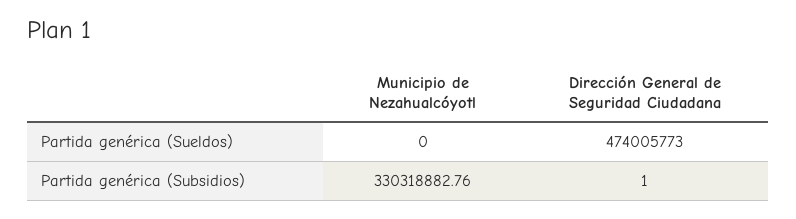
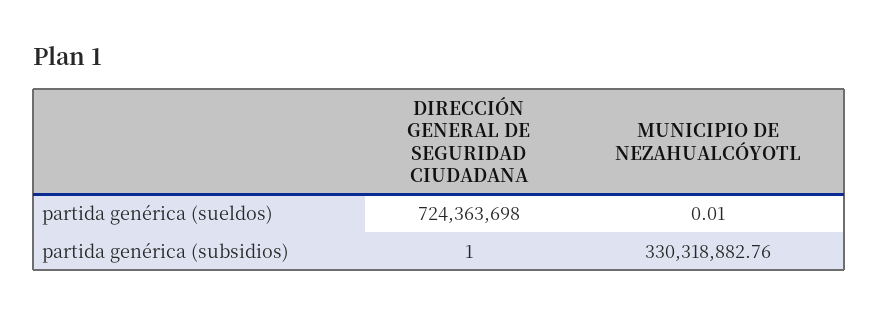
Municipio de Nezahualcóyotl, Partida genérica (Sueldos): 0 -> 0.01
Dirección General de Seguridad Ciudadana, Partida genérica (Sueldos): 474005773 -> 724363698

